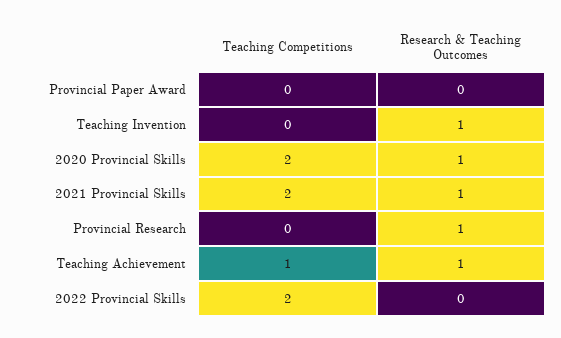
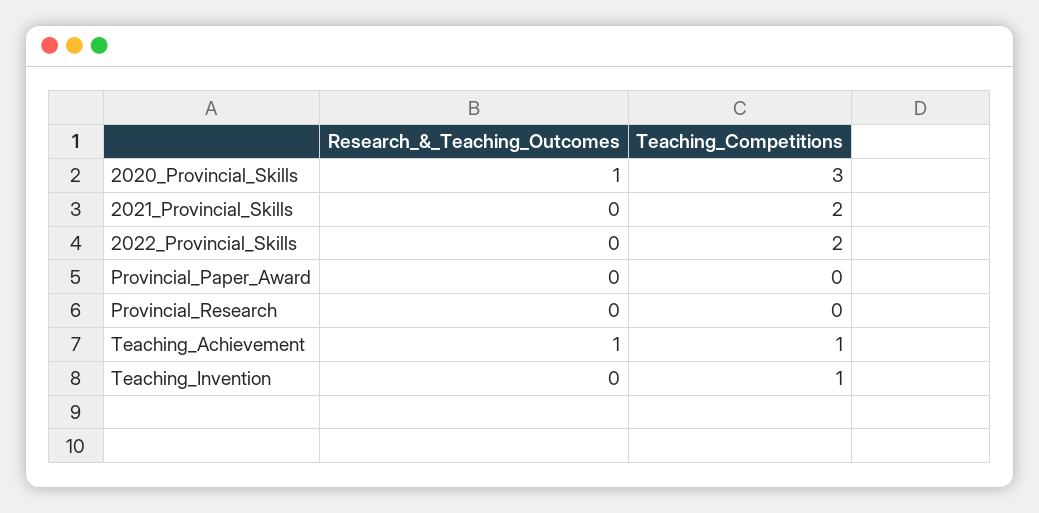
Teaching Competitions, Teaching Invention: 0 -> 1
Research & Teaching Outcomes, Teaching Invention: 1 -> 0
Teaching Competitions, 2020 Provincial Skills: 2 -> 3
Research & Teaching Outcomes, 2021 Provincial Skills: 1 -> 0
Research & Teaching Outcomes, Provincial Research: 1 -> 0

